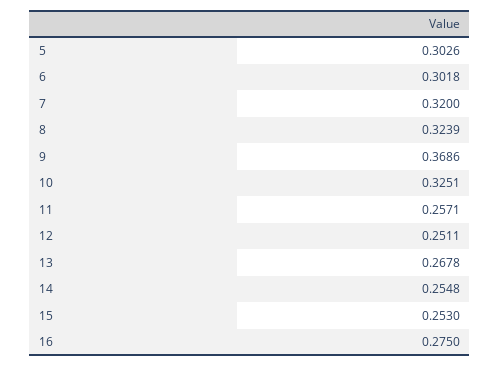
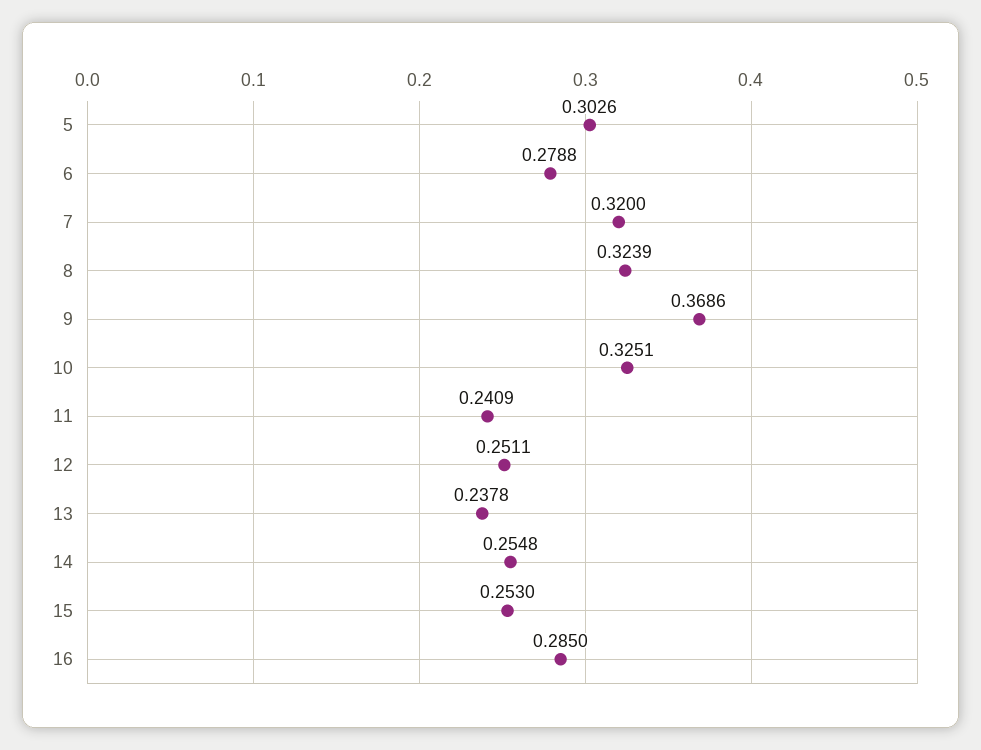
6: 0.3018 -> 0.2788
11: 0.2571 -> 0.2409
13: 0.2678 -> 0.2378
16: 0.275 -> 0.285

